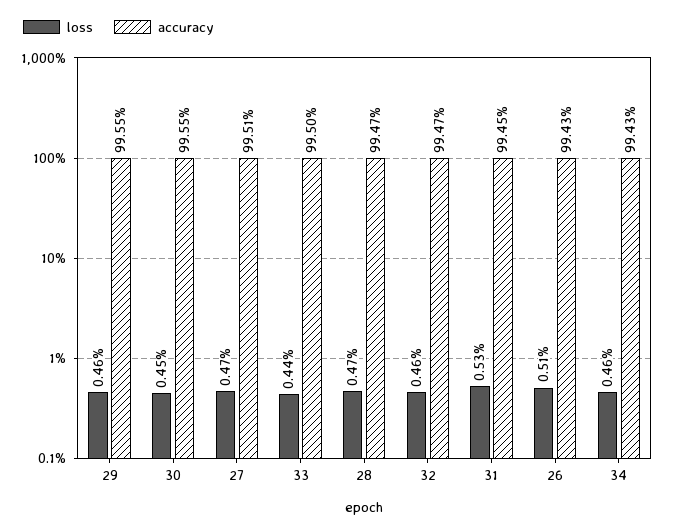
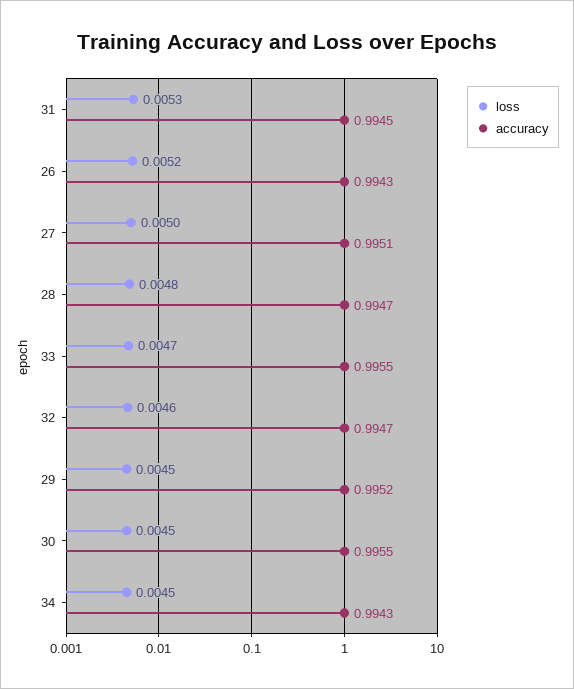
loss, 29: 0.0046 -> 0.0045
accuracy, 29: 0.9955 -> 0.9952
loss, 27: 0.0047 -> 0.005
loss, 33: 0.0044 -> 0.0047
accuracy, 33: 0.995 -> 0.9955
loss, 28: 0.0047 -> 0.0048
loss, 26: 0.0051 -> 0.0052
loss, 34: 0.0046 -> 0.0045

